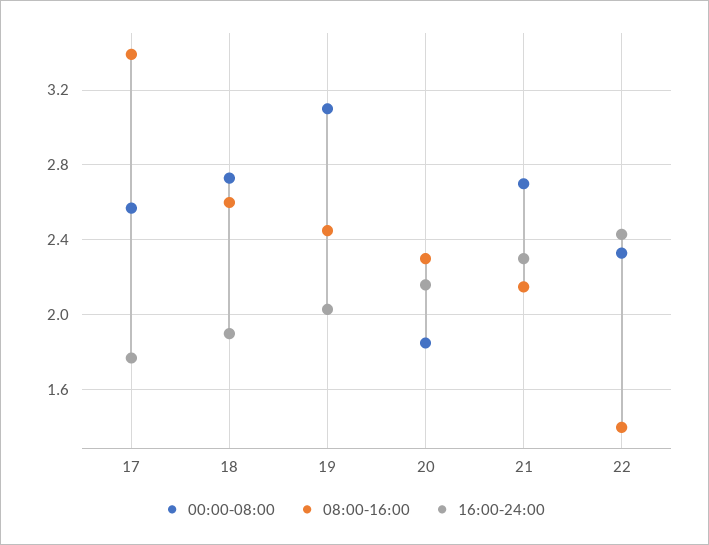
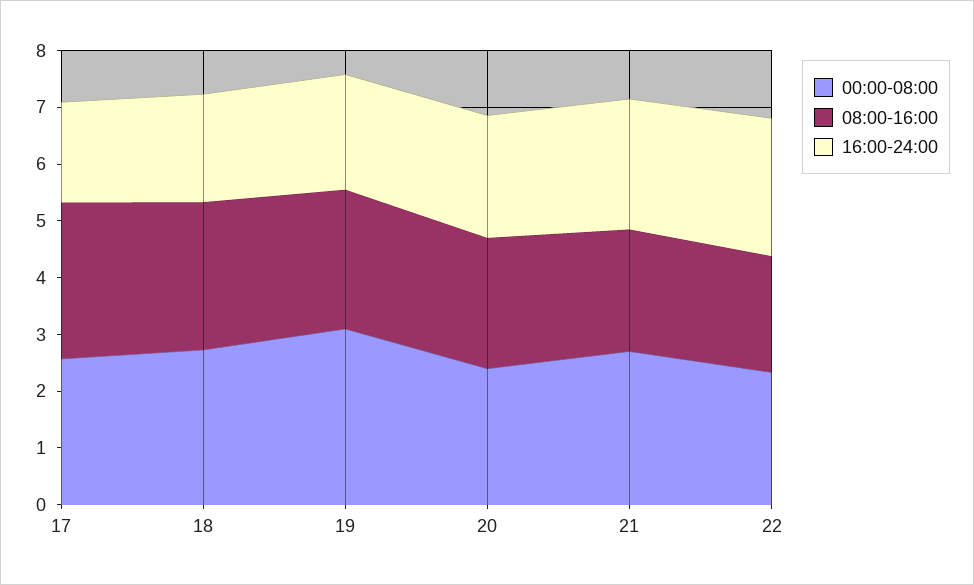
08:00-16:00, 17: 3.4 -> 2.8
00:00-08:00, 20: 1.85 -> 2.4
08:00-16:00, 22: 1.4 -> 2

